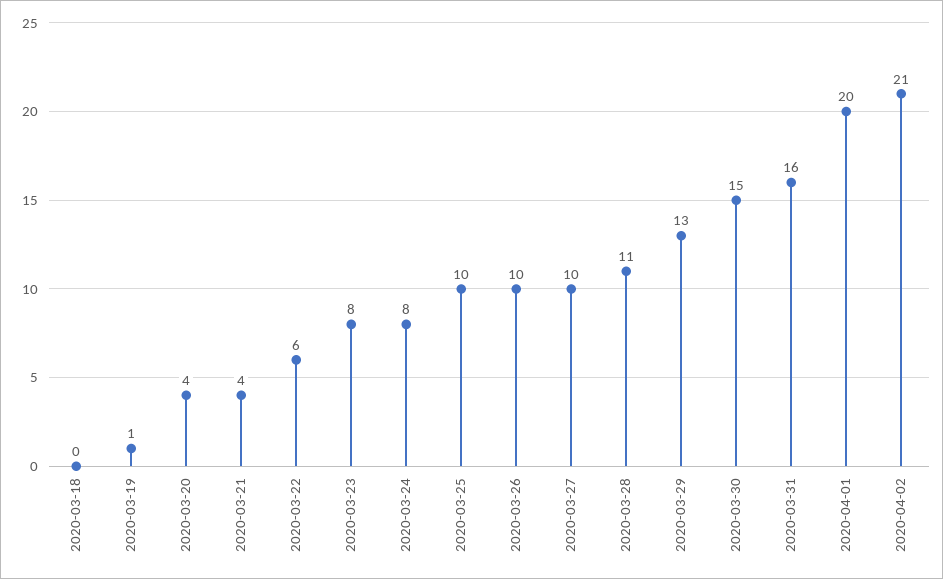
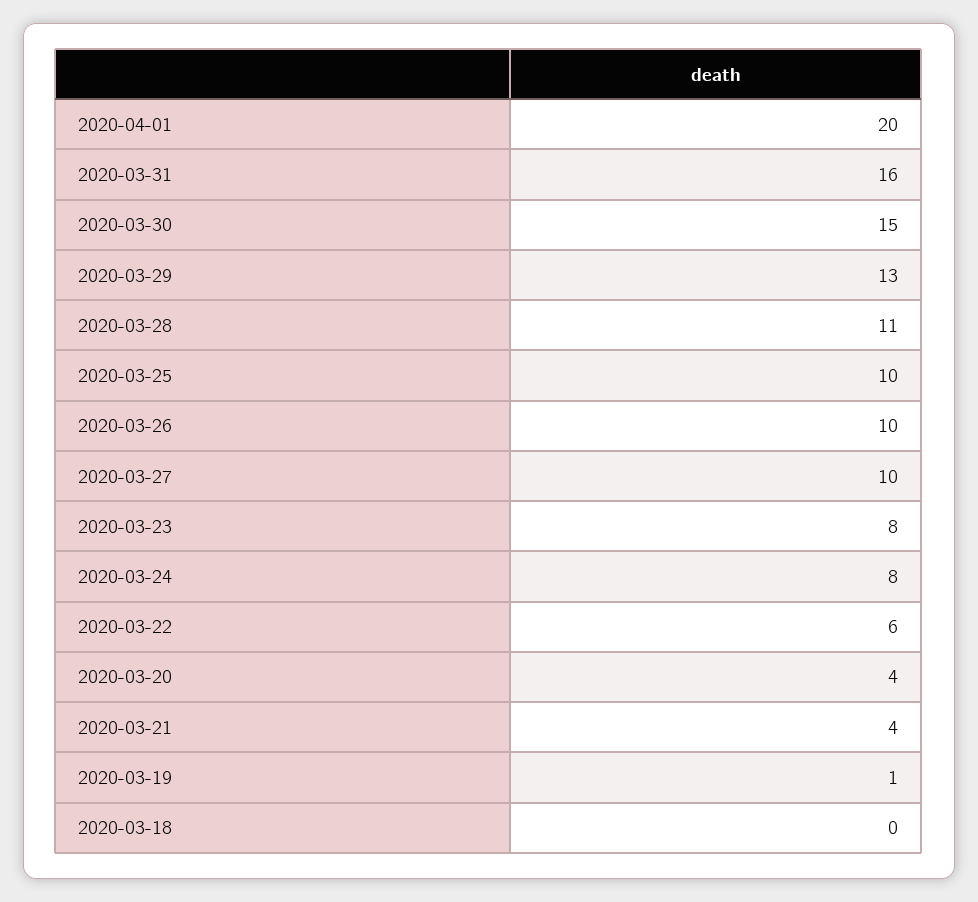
2020-04-02: 21 -> none

